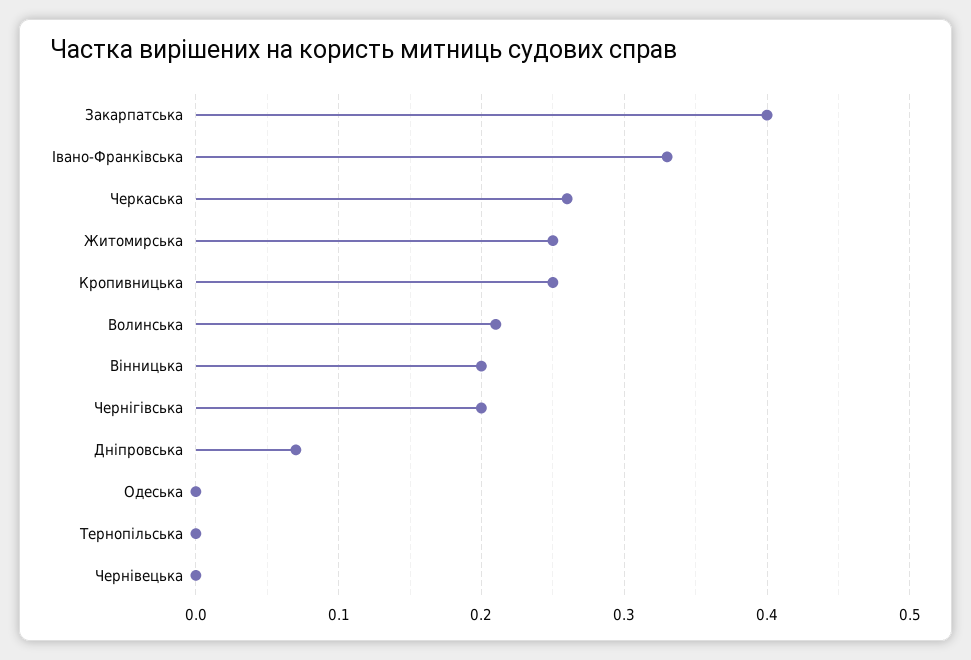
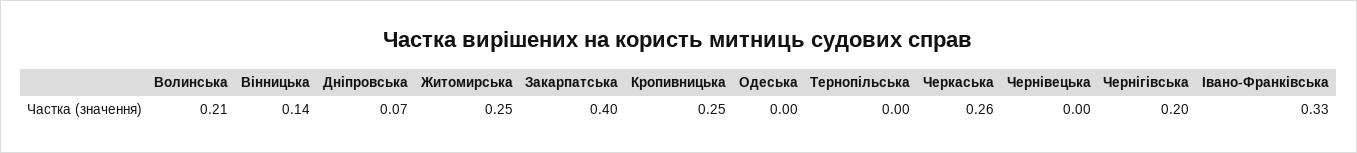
Вінницька: 0.2 -> 0.14

